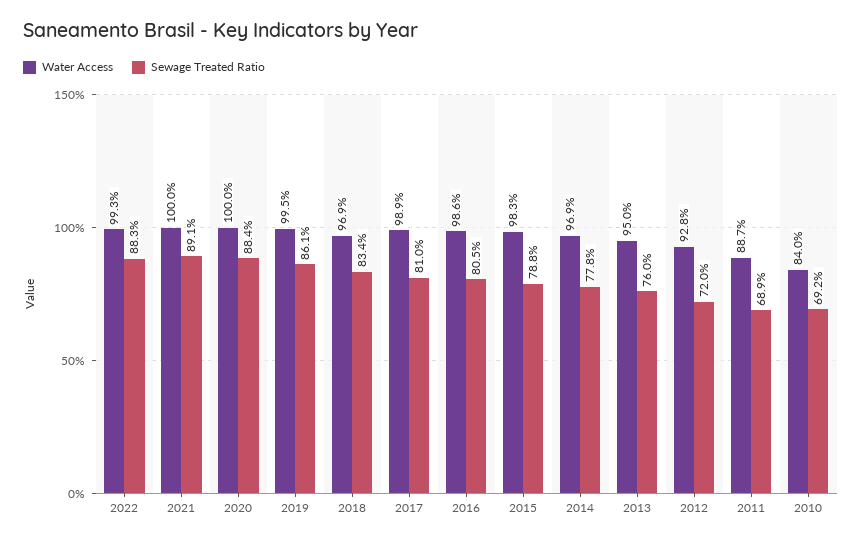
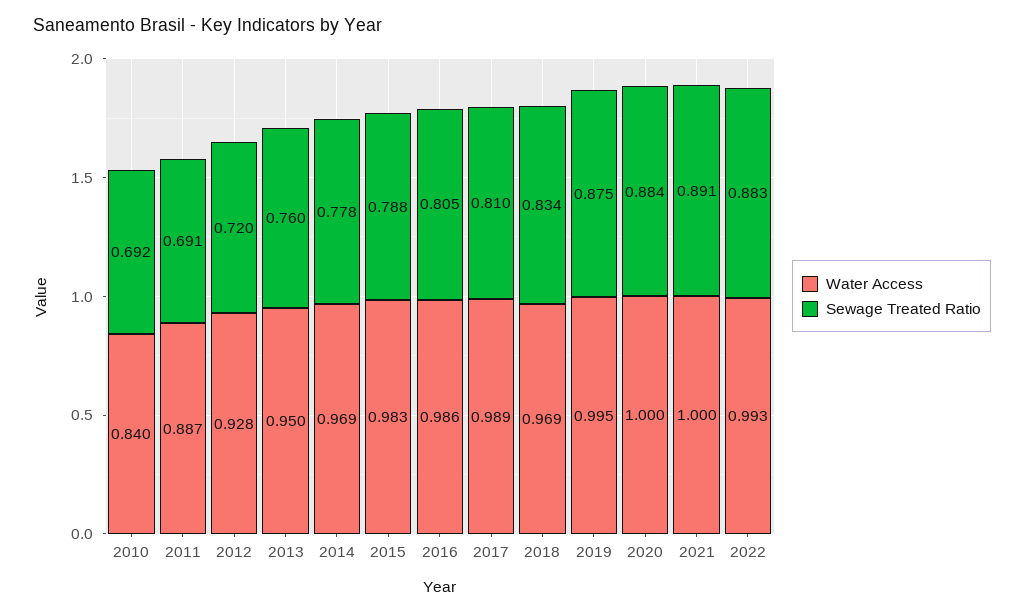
Sewage Treated Ratio, 2019: 0.861 -> 0.875
Sewage Treated Ratio, 2011: 0.689 -> 0.691

